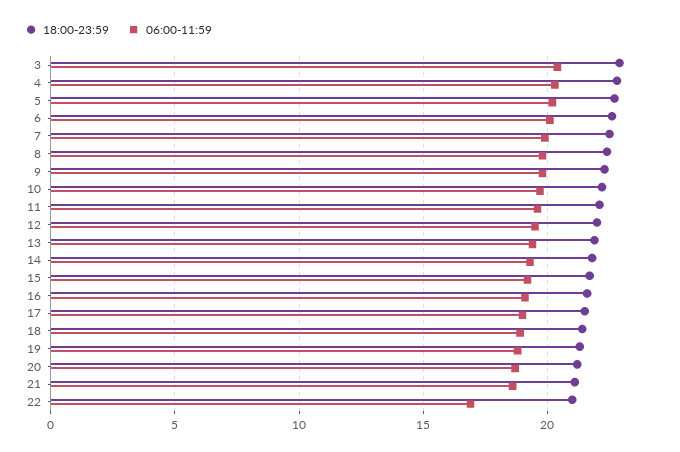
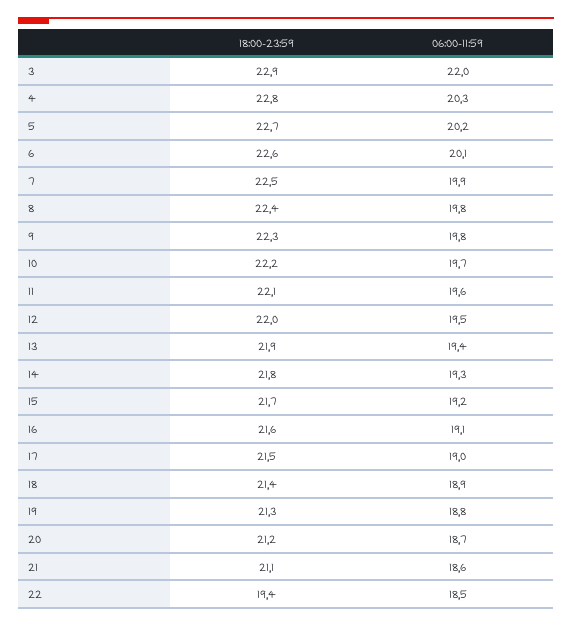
06:00-11:59, 3: 20.5 -> 22
18:00-23:59, 22: 21 -> 19.4
06:00-11:59, 22: 17 -> 18.5

